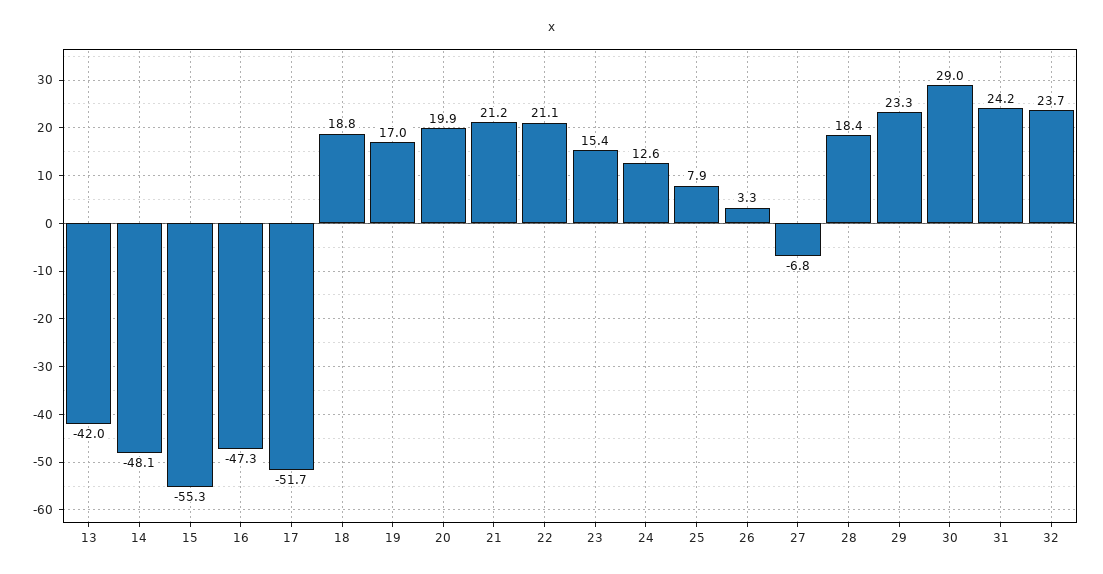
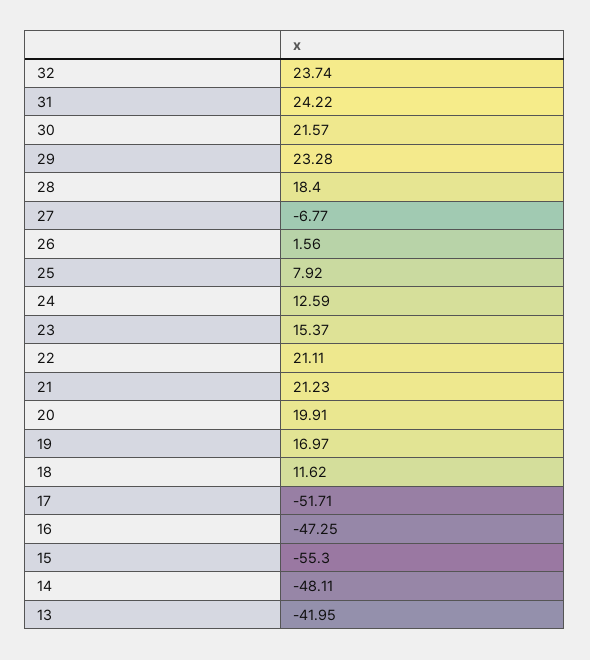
18: 18.8 -> 11.62
26: 3.3 -> 1.56
30: 29 -> 21.57

